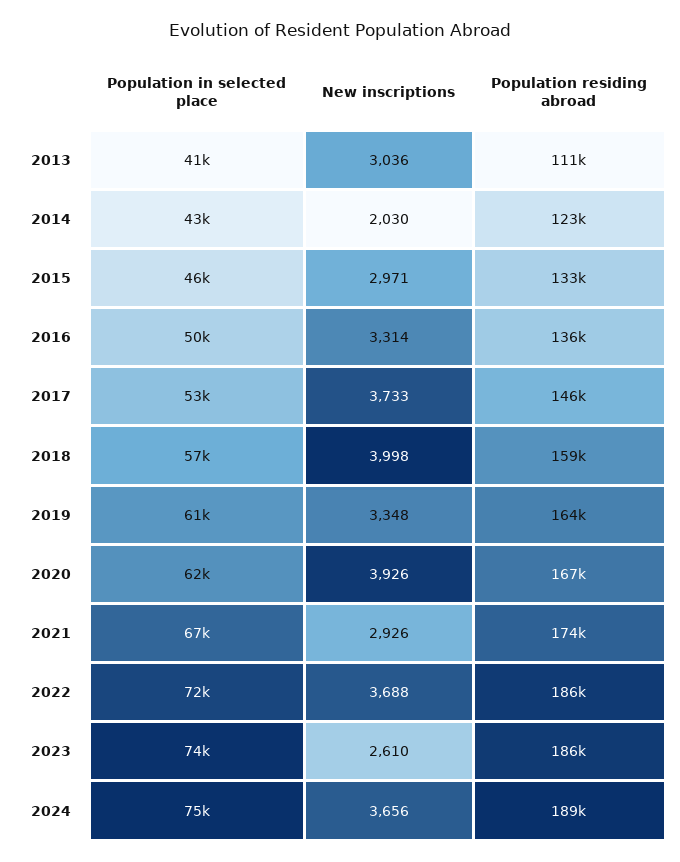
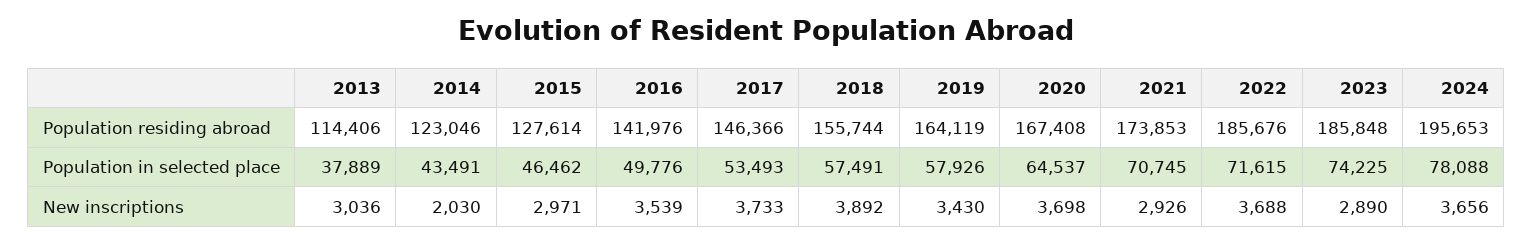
Population in selected place, 2013: 41000 -> 37889
Population residing abroad, 2013: 111000 -> 114406
Population residing abroad, 2015: 133000 -> 127614
New inscriptions, 2016: 3314 -> 3539
Population residing abroad, 2016: 136000 -> 141976
New inscriptions, 2018: 3998 -> 3892
Population residing abroad, 2018: 159000 -> 155744
Population in selected place, 2019: 61000 -> 57926
New inscriptions, 2019: 3348 -> 3430
Population in selected place, 2020: 62000 -> 64537
New inscriptions, 2020: 3926 -> 3698
Population in selected place, 2021: 67000 -> 70745
New inscriptions, 2023: 2610 -> 2890
Population in selected place, 2024: 75000 -> 78088
Population residing abroad, 2024: 189000 -> 195653

